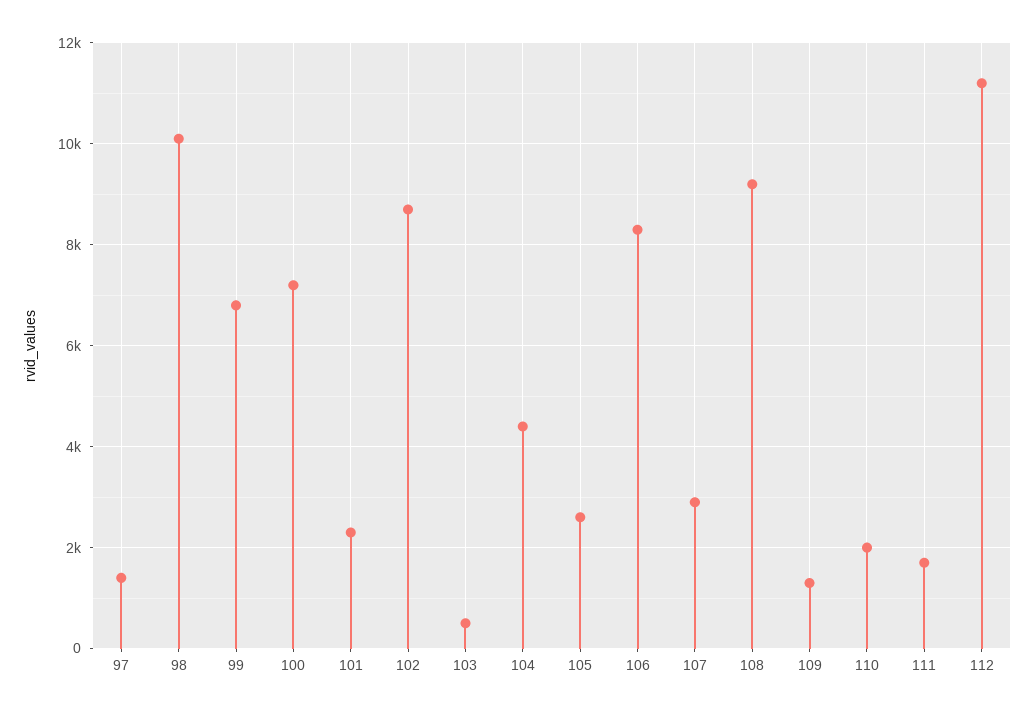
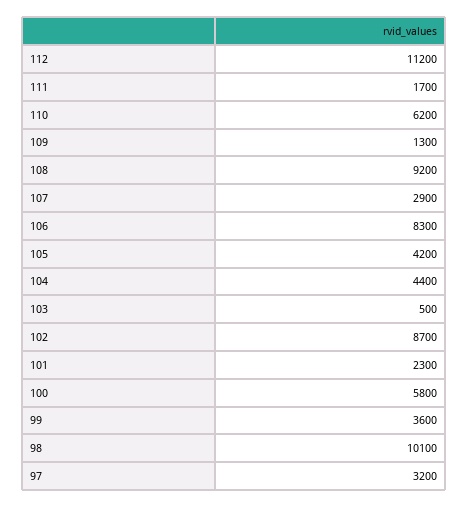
97: 1400 -> 3200
99: 6800 -> 3600
100: 7200 -> 5800
105: 2600 -> 4200
110: 2000 -> 6200

